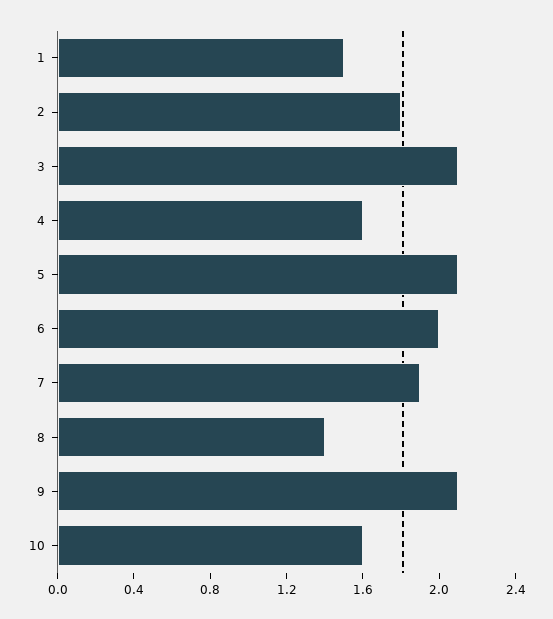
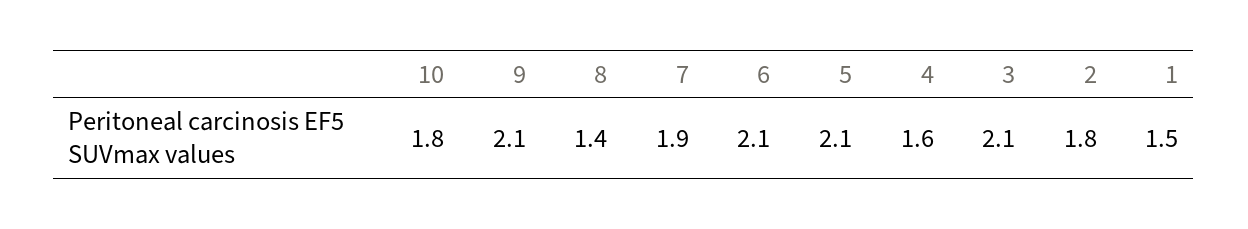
6: 2 -> 2.1
10: 1.6 -> 1.8

